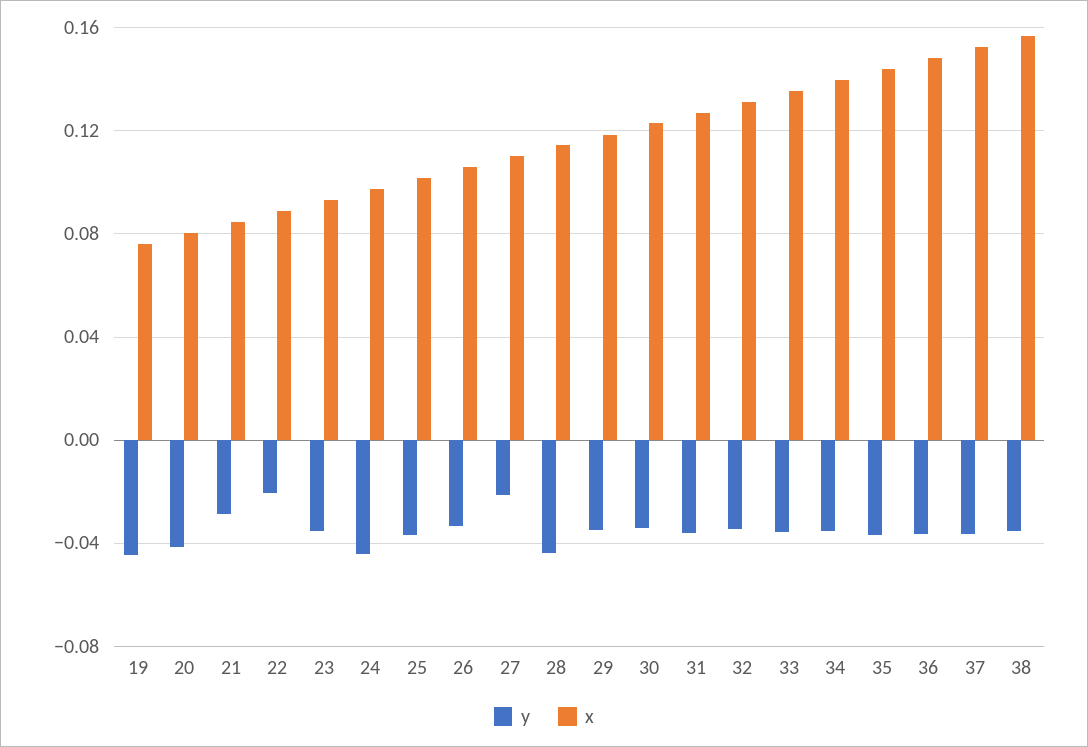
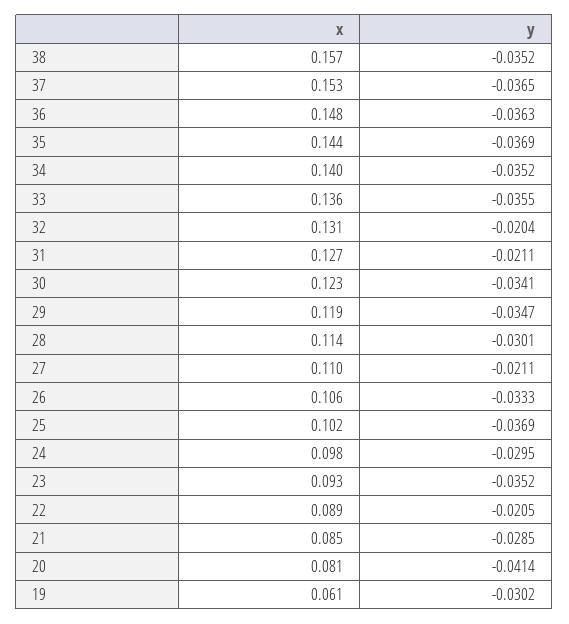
y, 19: -0.045 -> -0.0302
x, 19: 0.075 -> 0.061
y, 24: -0.045 -> -0.0295
y, 28: -0.045 -> -0.0301
y, 31: -0.035 -> -0.0211
y, 32: -0.035 -> -0.0204

